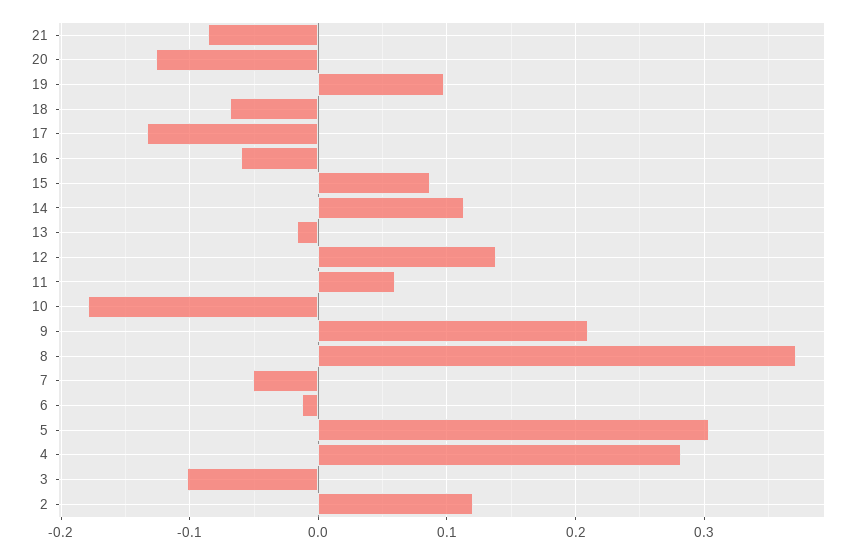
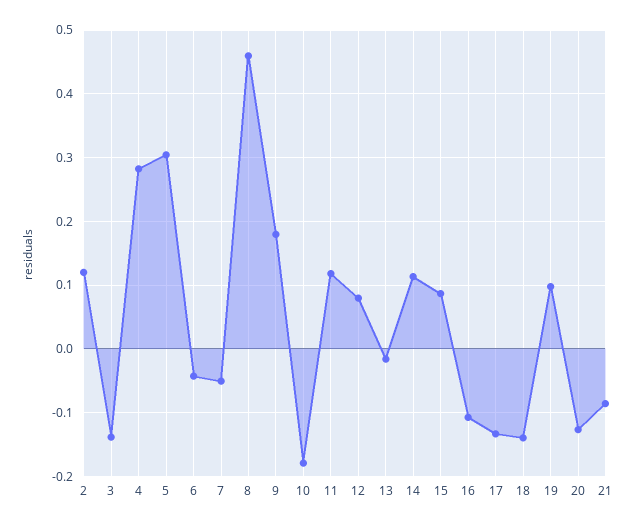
18: -0.07 -> -0.14
16: -0.06 -> -0.11
12: 0.14 -> 0.08
11: 0.06 -> 0.12
9: 0.21 -> 0.18
8: 0.37 -> 0.46
6: -0.01 -> -0.04
3: -0.1 -> -0.14

